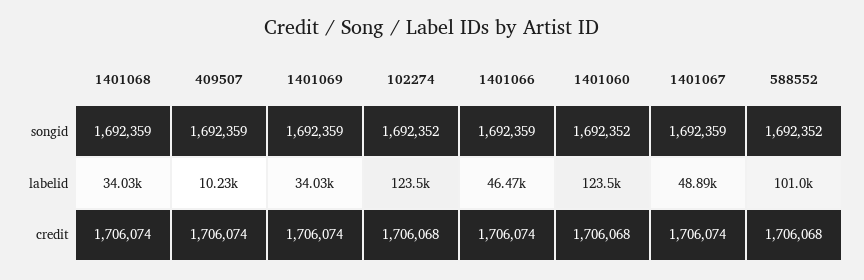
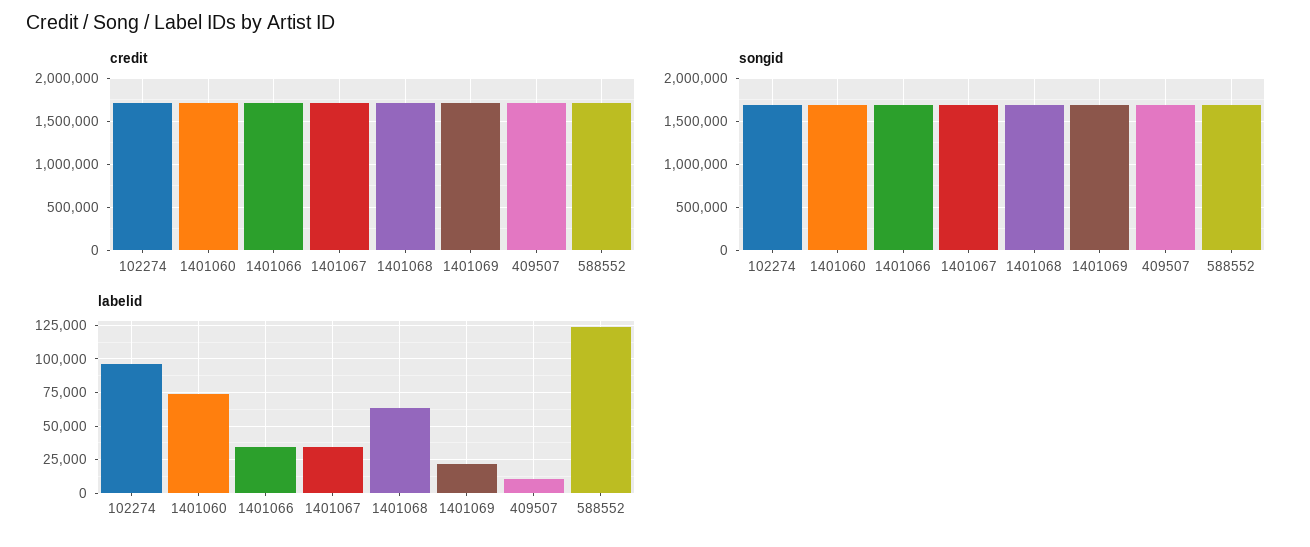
labelid, 1401068: 34030 -> 65000
labelid, 1401069: 34030 -> 20000
labelid, 102274: 123500 -> 95000
labelid, 1401066: 46470 -> 35000
labelid, 1401060: 123500 -> 75000
labelid, 1401067: 48890 -> 35000
labelid, 588552: 101000 -> 125000

